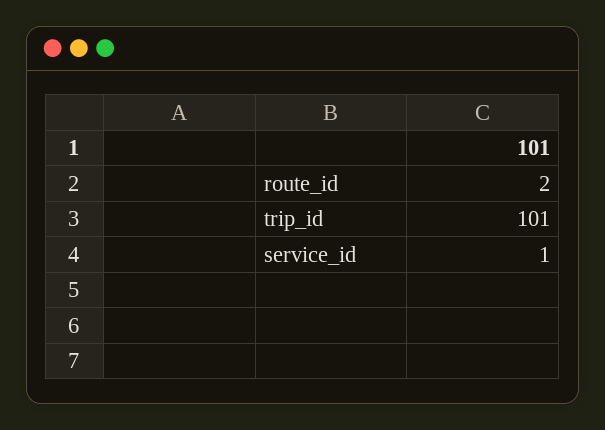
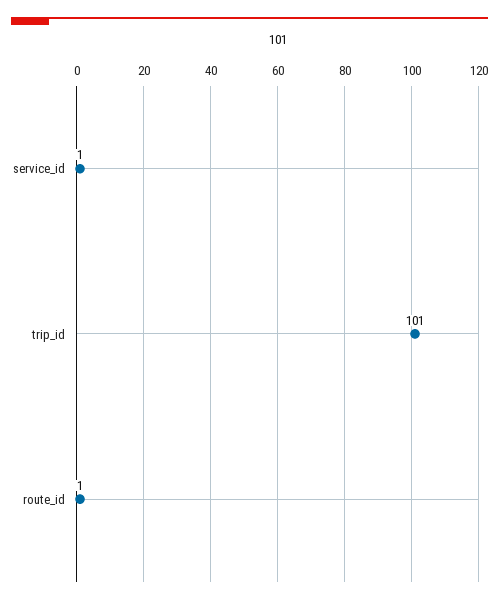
route_id: 2 -> 1

